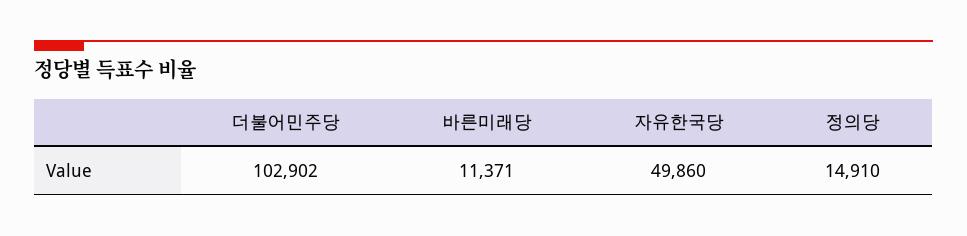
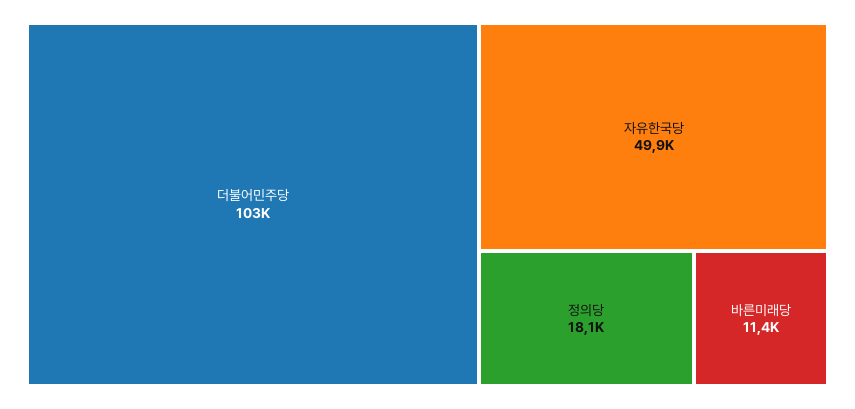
정의당: 14910 -> 18100

